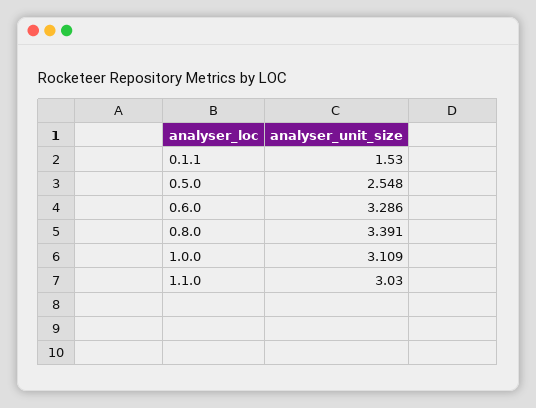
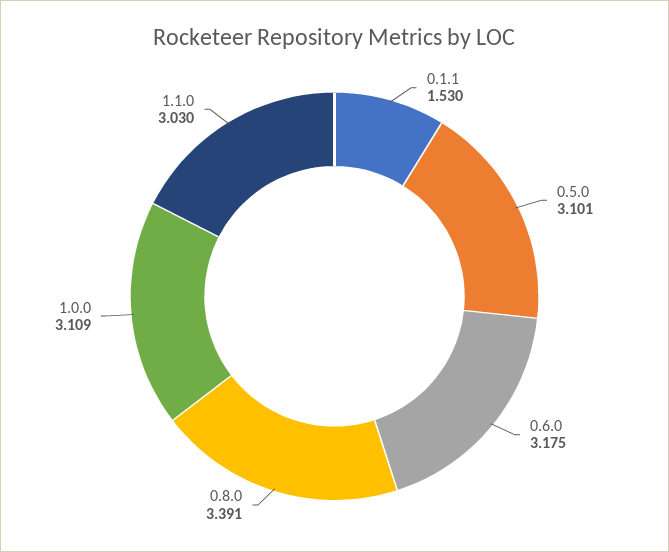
0.5.0: 2.548 -> 3.101
0.6.0: 3.286 -> 3.175

